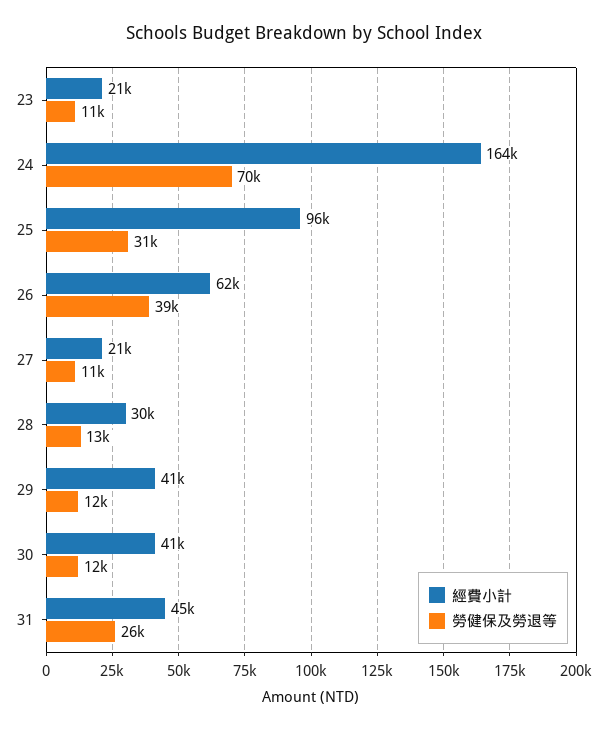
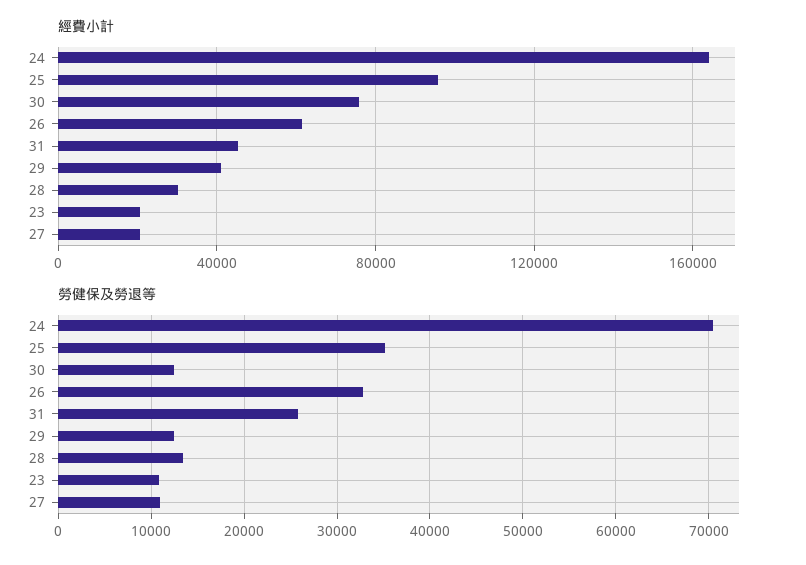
勞健保及勞退等, 25: 31000 -> 35000
勞健保及勞退等, 26: 39000 -> 33000
經費小計, 30: 41000 -> 75000

